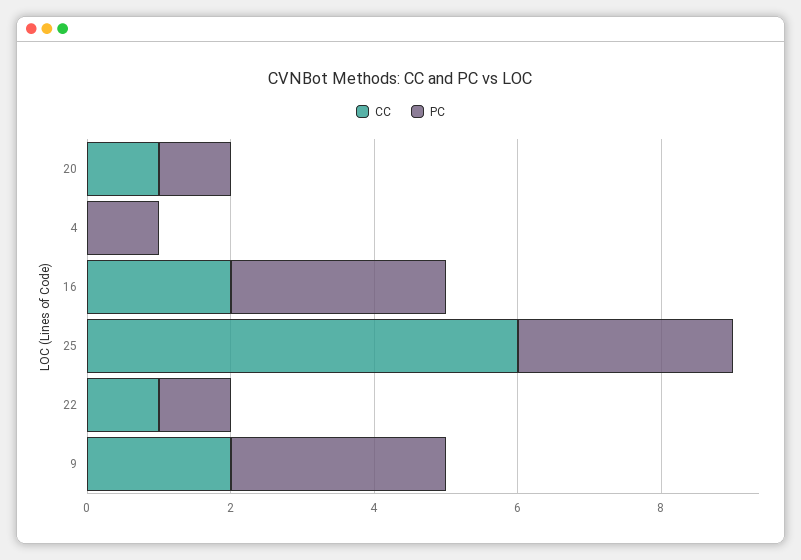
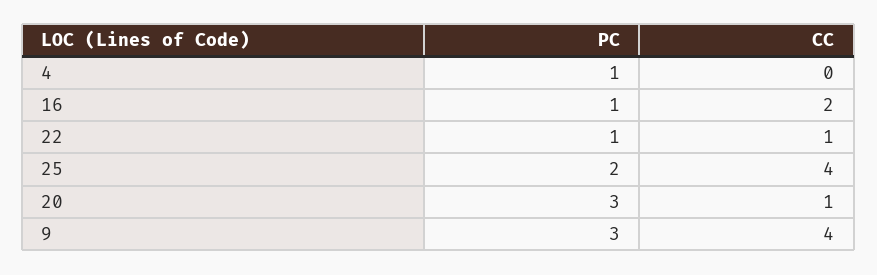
PC, 20: 1 -> 3
PC, 16: 3 -> 1
CC, 25: 6 -> 4
PC, 25: 3 -> 2
CC, 9: 2 -> 4

